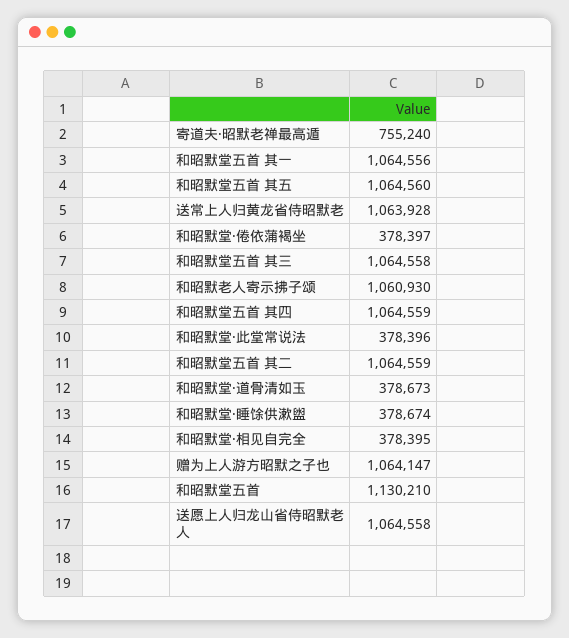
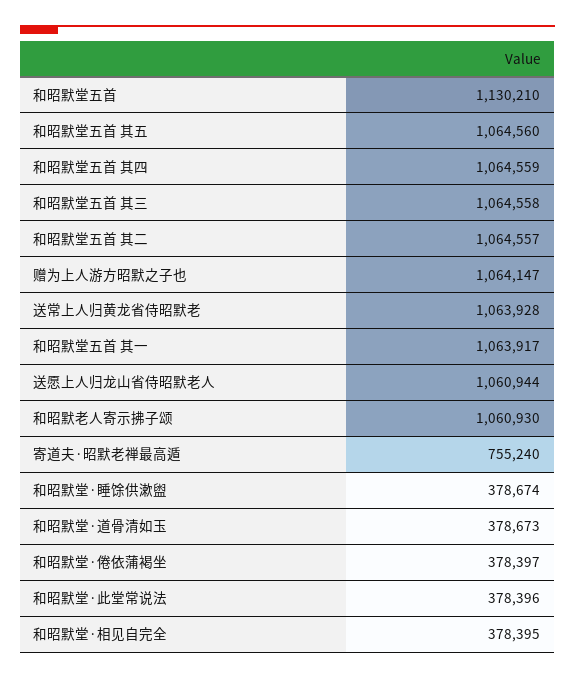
和昭默堂五首 其一: 1064556 -> 1063917
和昭默堂五首 其二: 1064559 -> 1064557
送愿上人归龙山省侍昭默老人: 1064558 -> 1060944

